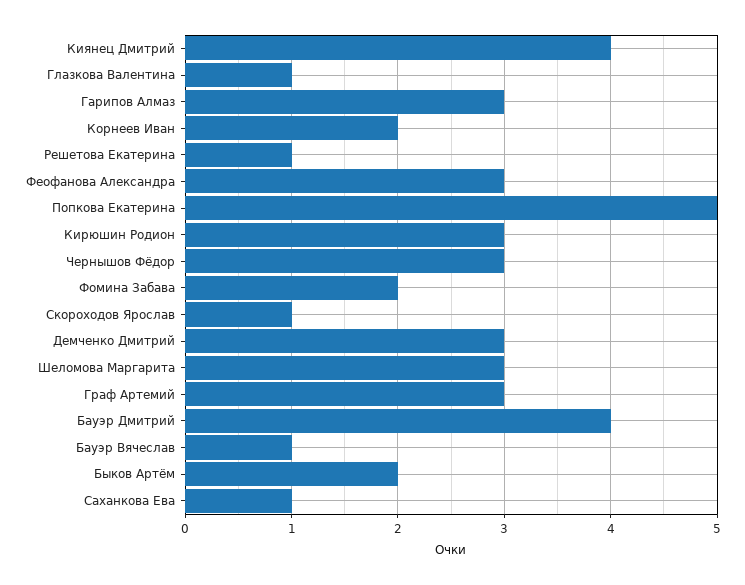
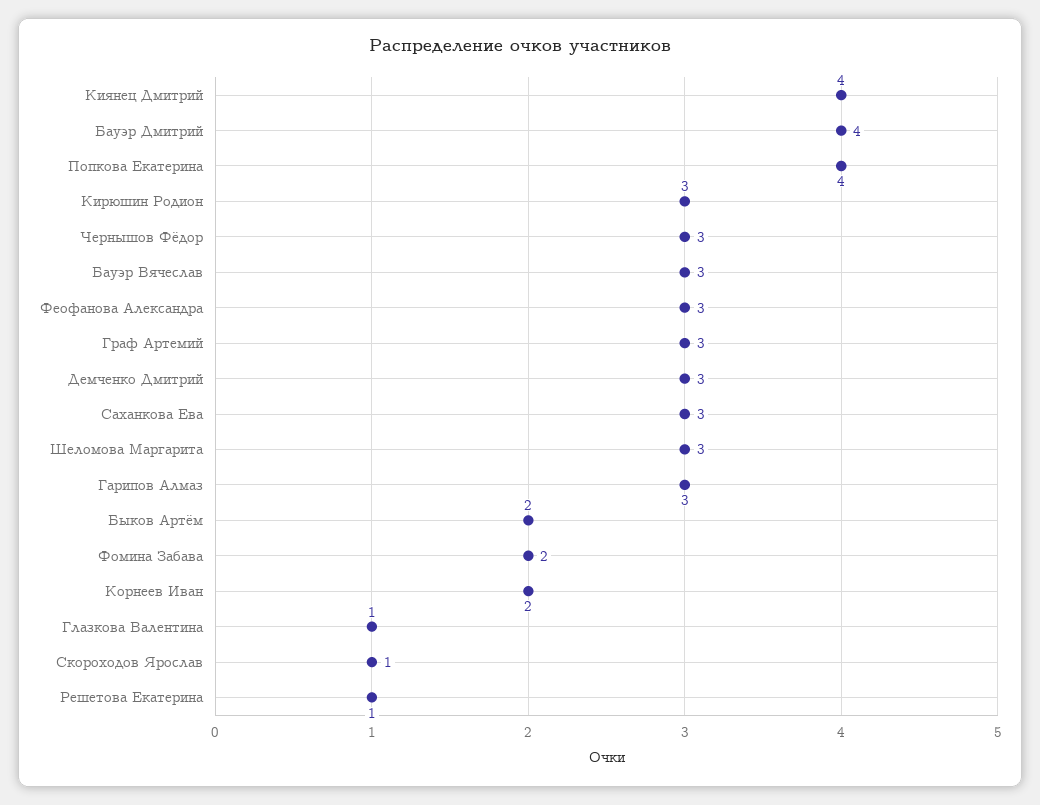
Попкова Екатерина: 5 -> 4
Бауэр Вячеслав: 1 -> 3
Саханкова Ева: 1 -> 3

